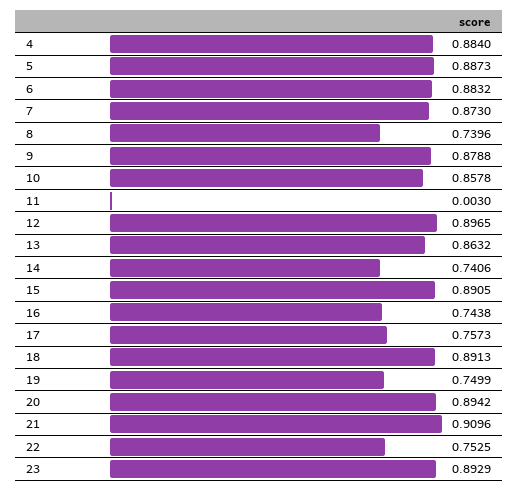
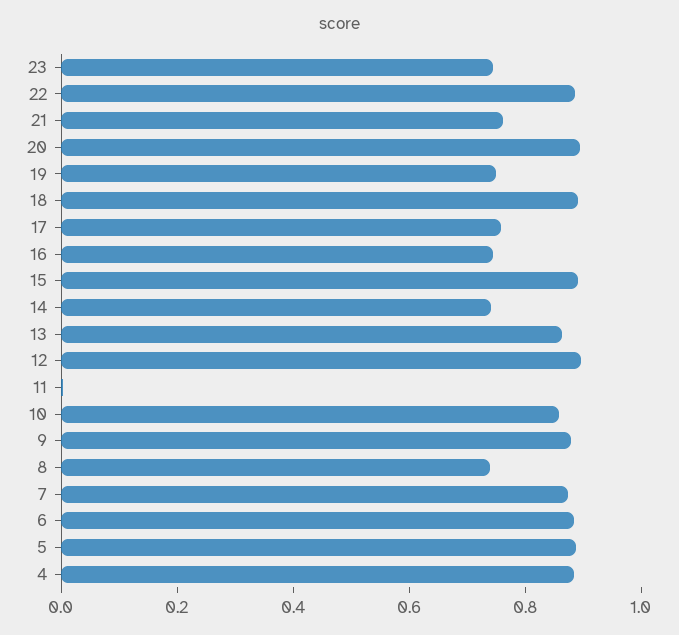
21: 0.9096 -> 0.75
22: 0.7525 -> 0.9
23: 0.8929 -> 0.75

